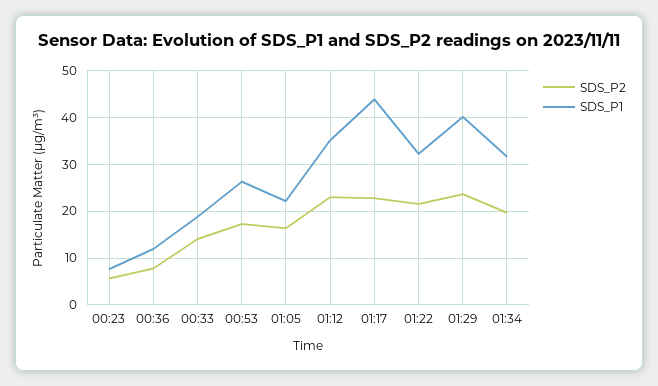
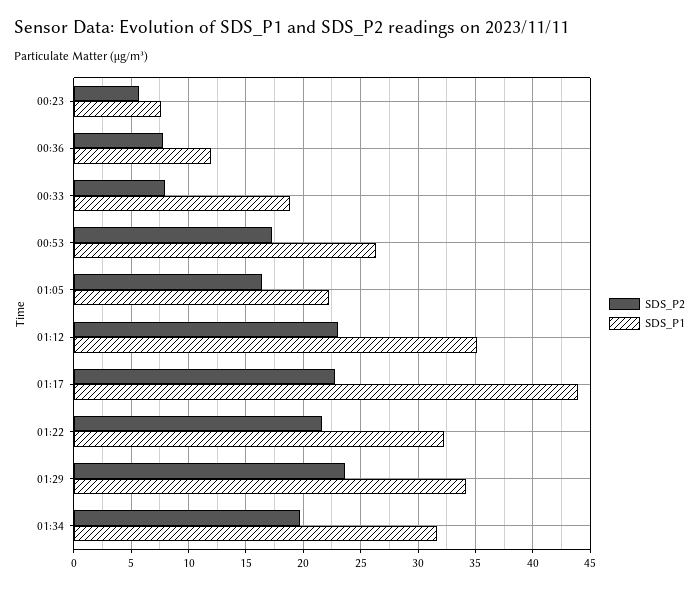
SDS_P2, 00:33: 14 -> 8
SDS_P1, 01:29: 40 -> 34

